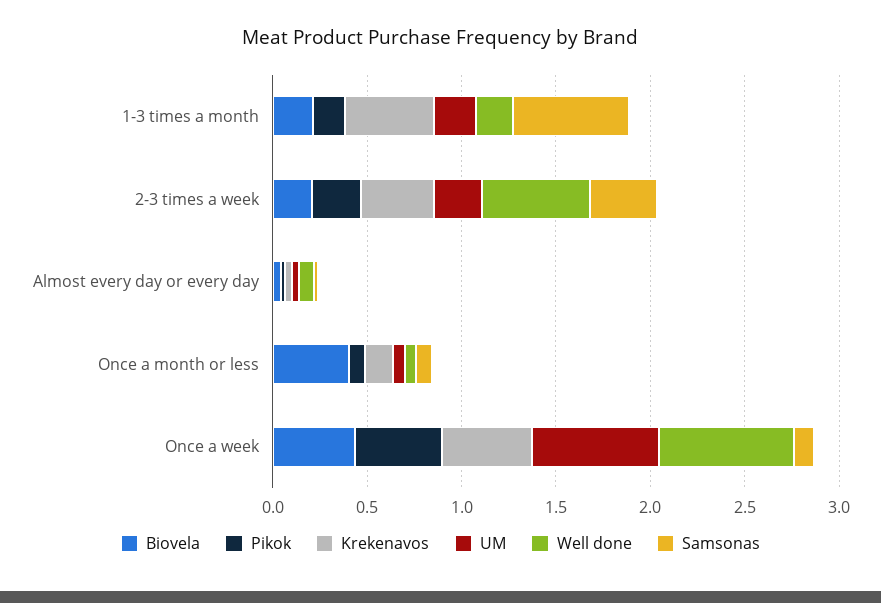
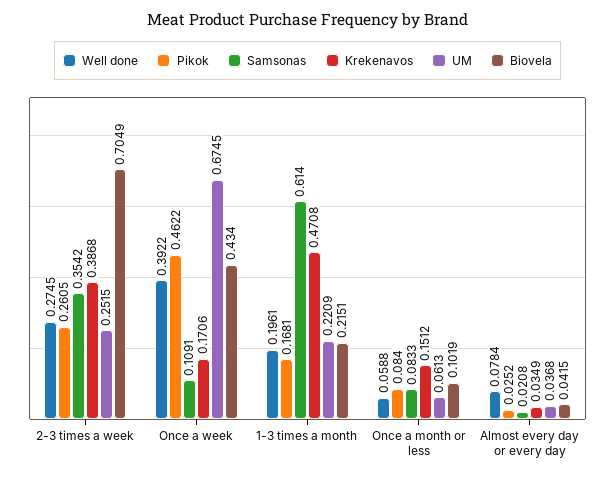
Biovela, 2-3 times a week: 0.2 -> 0.7049
Well done, 2-3 times a week: 0.6 -> 0.2745
Biovela, Once a month or less: 0.4 -> 0.1019
Krekenavos, Once a week: 0.5 -> 0.1706
Well done, Once a week: 0.7 -> 0.3922

